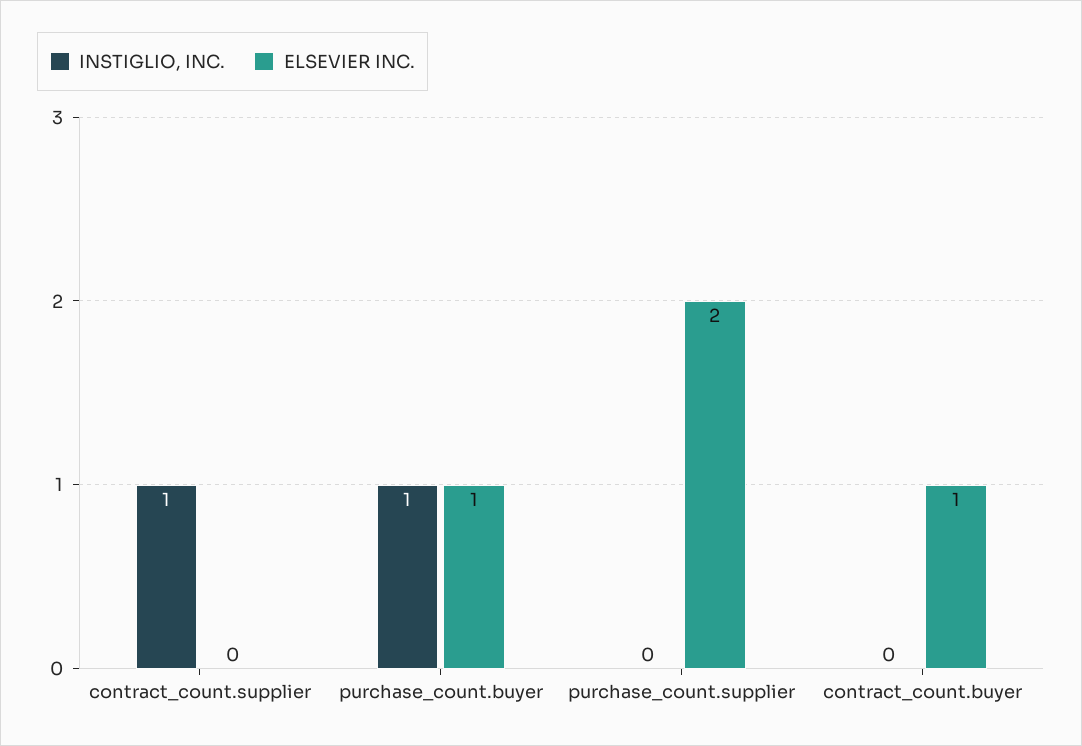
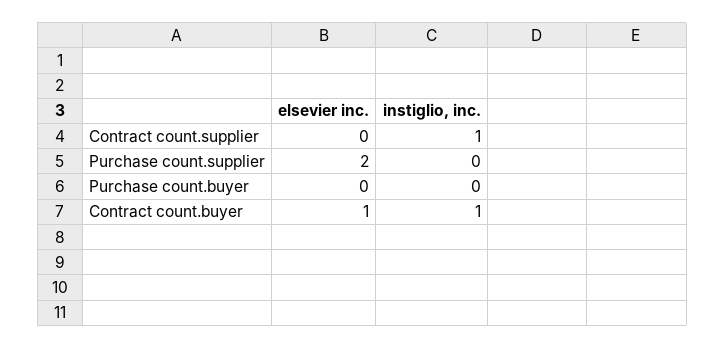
INSTIGLIO, INC., purchase_count.buyer: 1 -> 0
ELSEVIER INC., purchase_count.buyer: 1 -> 0
INSTIGLIO, INC., contract_count.buyer: 0 -> 1

